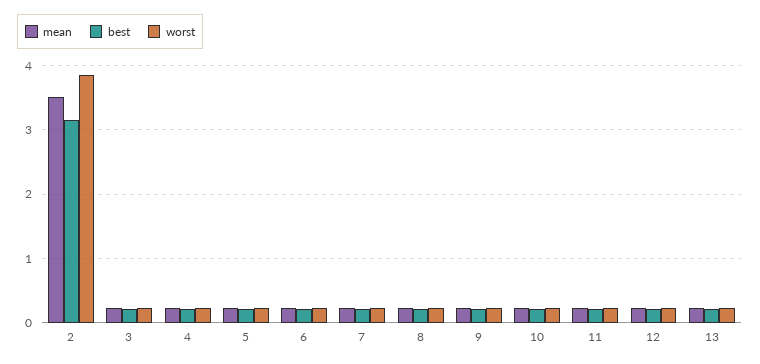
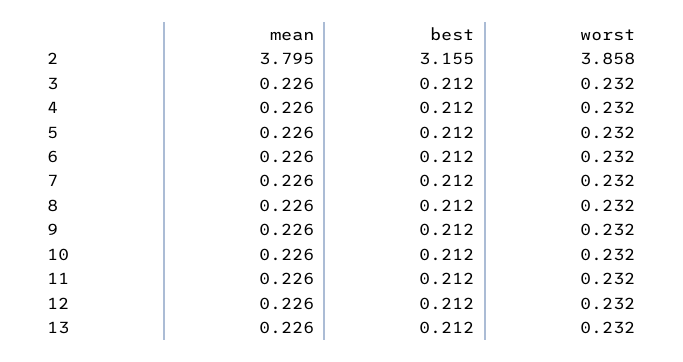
mean, 2: 3.5 -> 3.795

